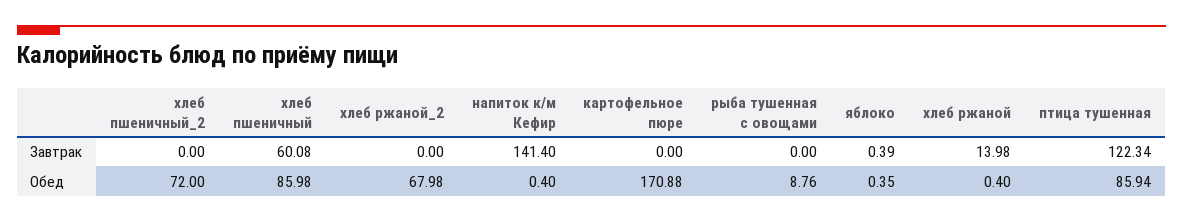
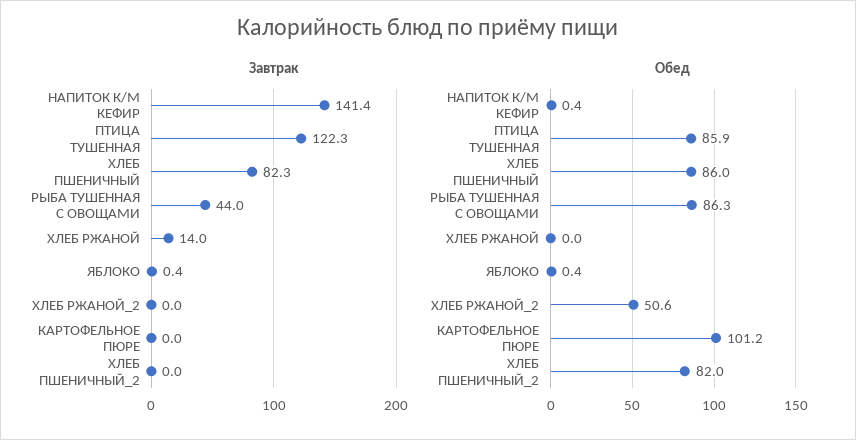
Завтрак, хлеб пшеничный: 60.08 -> 82.3
Завтрак, рыба тушенная с овощами: 0 -> 44
Обед, хлеб пшеничный_2: 72 -> 82
Обед, хлеб ржаной_2: 67.98 -> 50.6
Обед, картофельное пюре: 170.88 -> 101.2
Обед, рыба тушенная с овощами: 8.76 -> 86.3
Обед, хлеб ржаной: 0.4 -> 0

